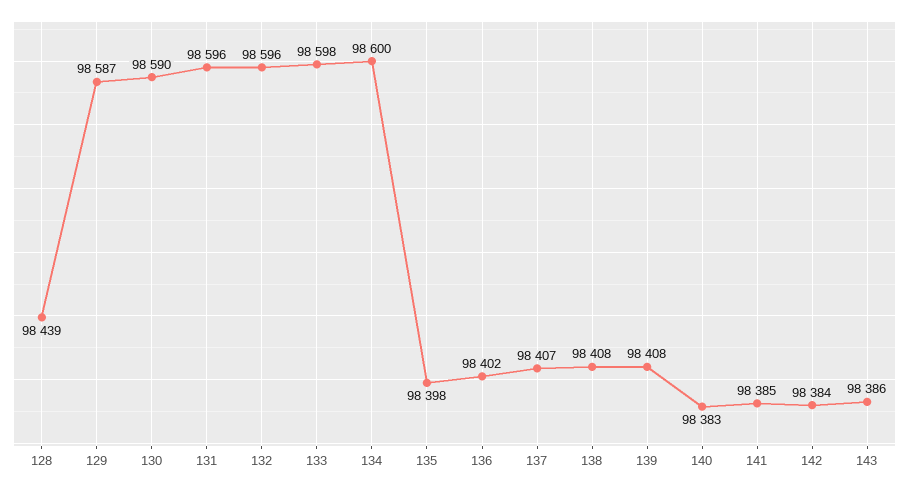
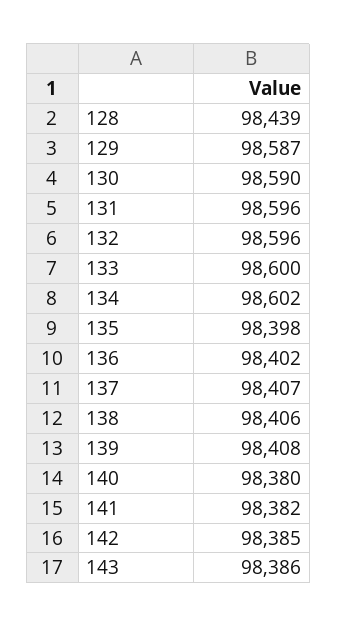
133: 98598 -> 98600
134: 98600 -> 98602
138: 98408 -> 98406
140: 98383 -> 98380
141: 98385 -> 98382
142: 98384 -> 98385

